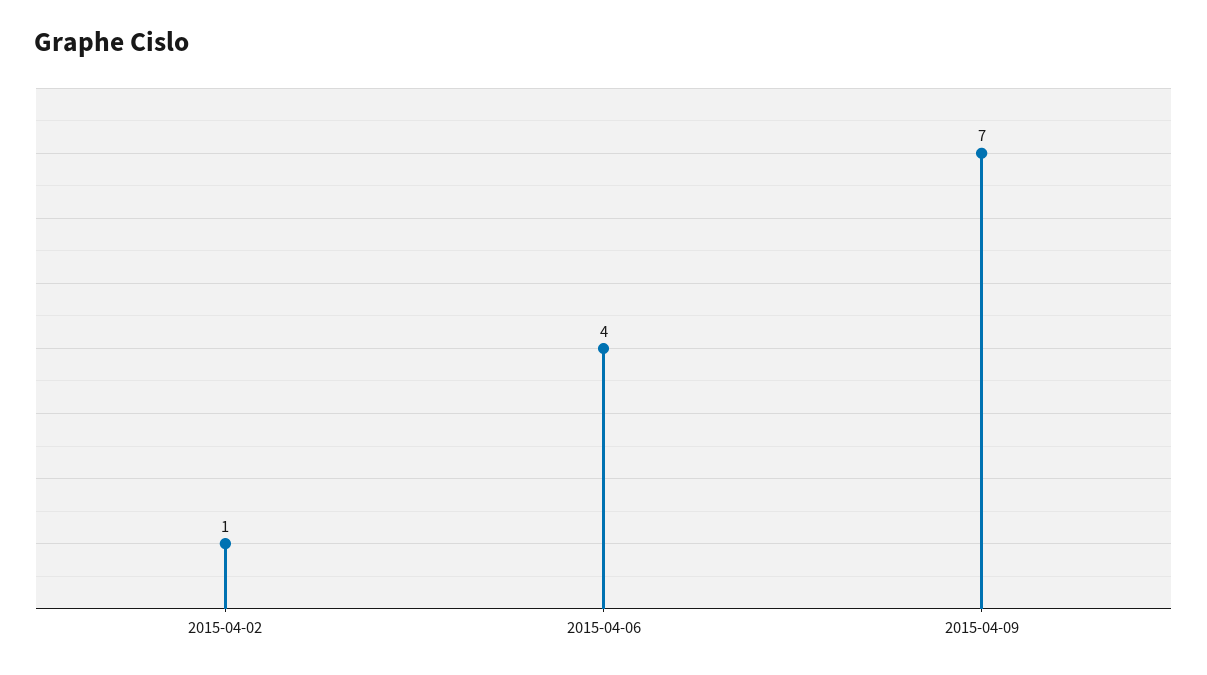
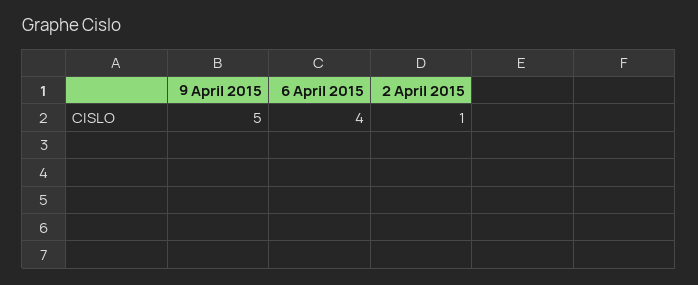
2015-04-09: 7 -> 5

